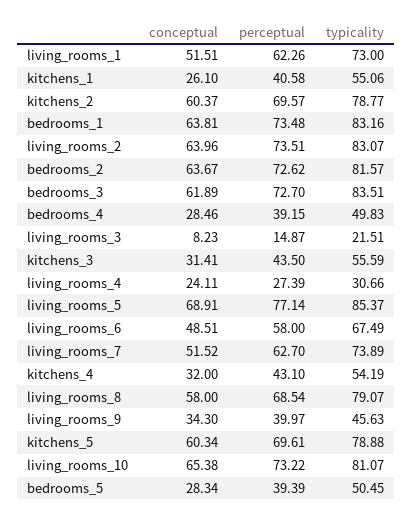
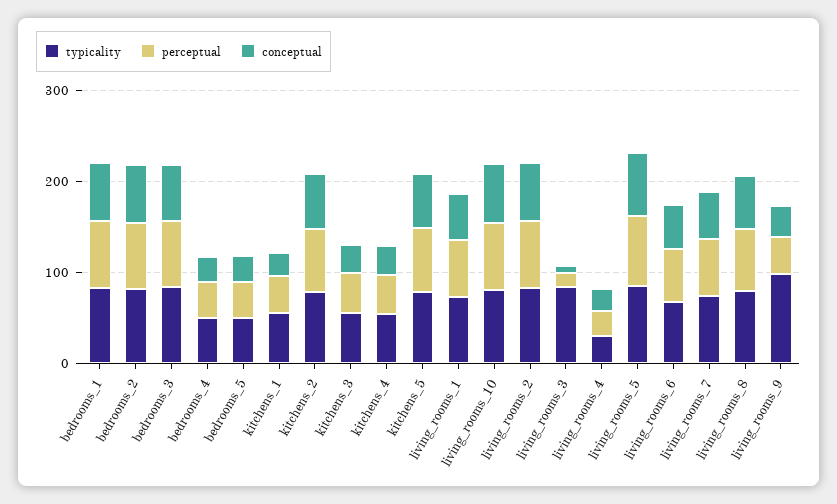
typicality, living_rooms_3: 21.51 -> 80
typicality, living_rooms_9: 45.63 -> 100

